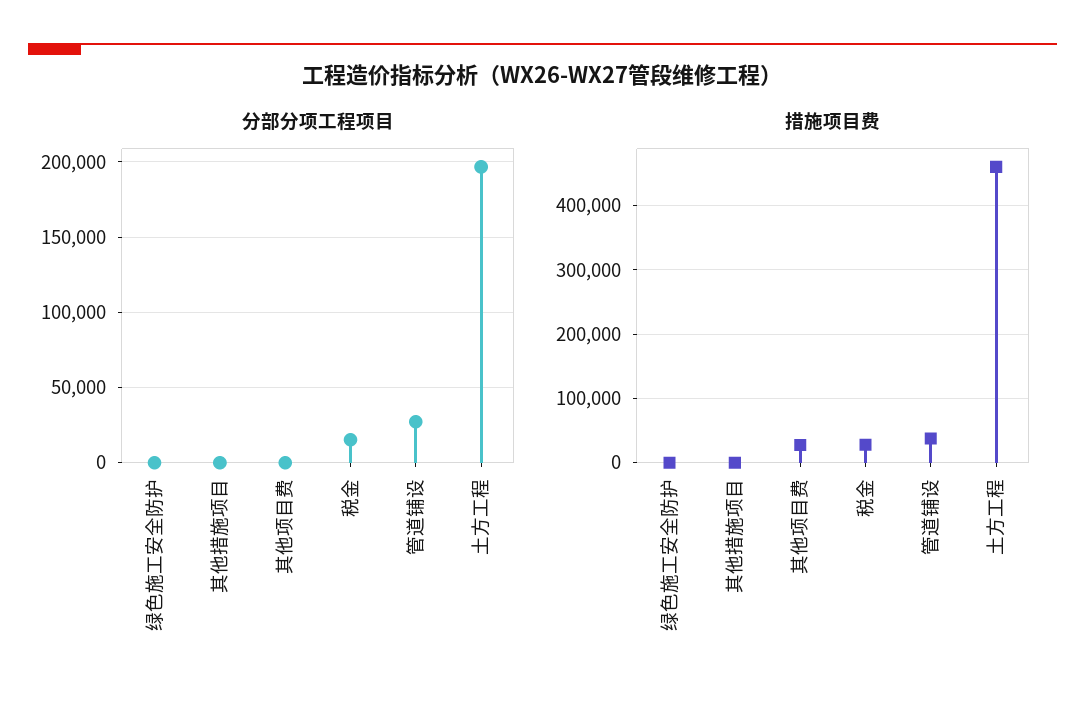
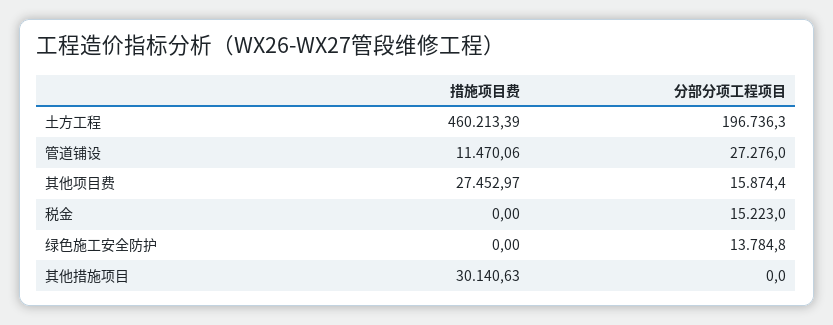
分部分项工程项目, 绿色施工安全防护: 0 -> 13784.8
分部分项工程项目, 其他项目费: 0 -> 15874.4
措施项目费, 其他措施项目: 0 -> 30140.63
措施项目费, 税金: 30000 -> 0
措施项目费, 管道铺设: 40000 -> 11470.06

